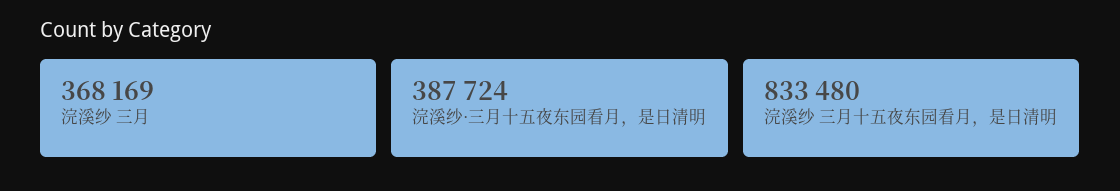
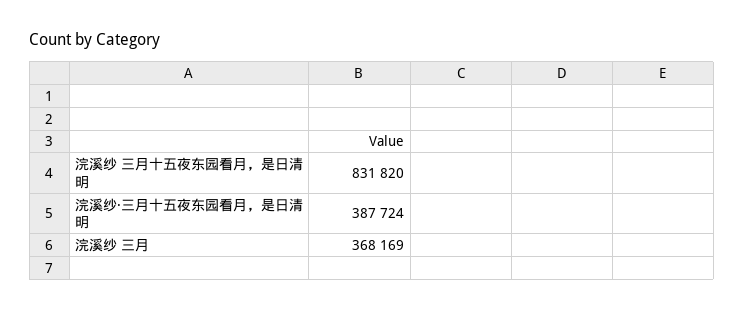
浣溪纱 三月十五夜东园看月，是日清明: 833480 -> 831820

